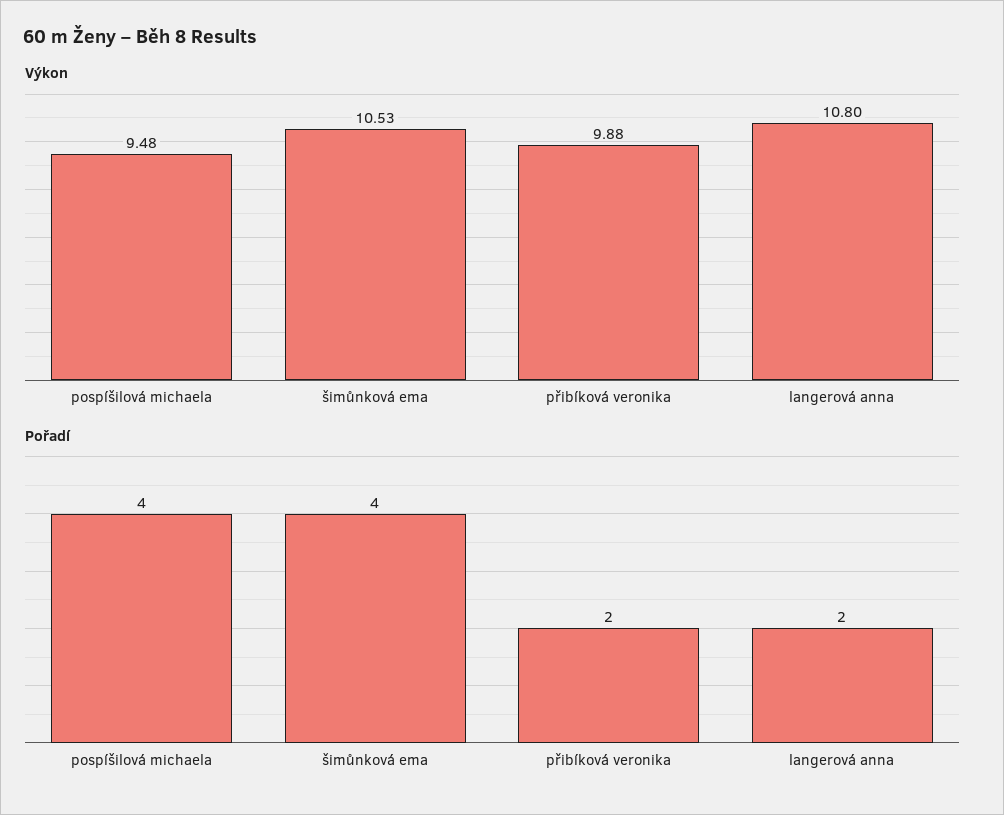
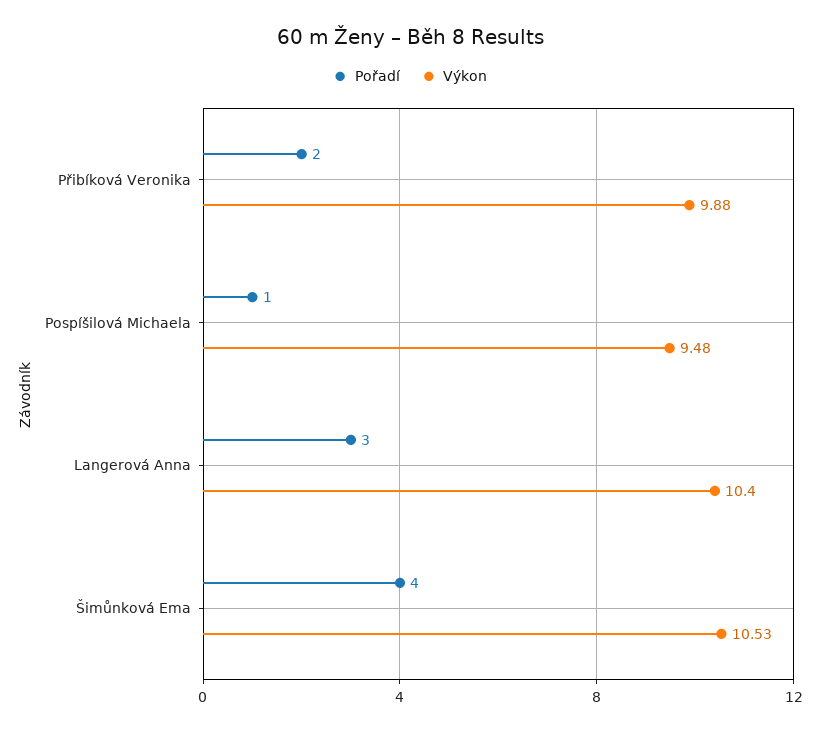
Výkon, langerová anna: 10.8 -> 10.4
Pořadí, pospíšilová michaela: 4 -> 1
Pořadí, langerová anna: 2 -> 3

